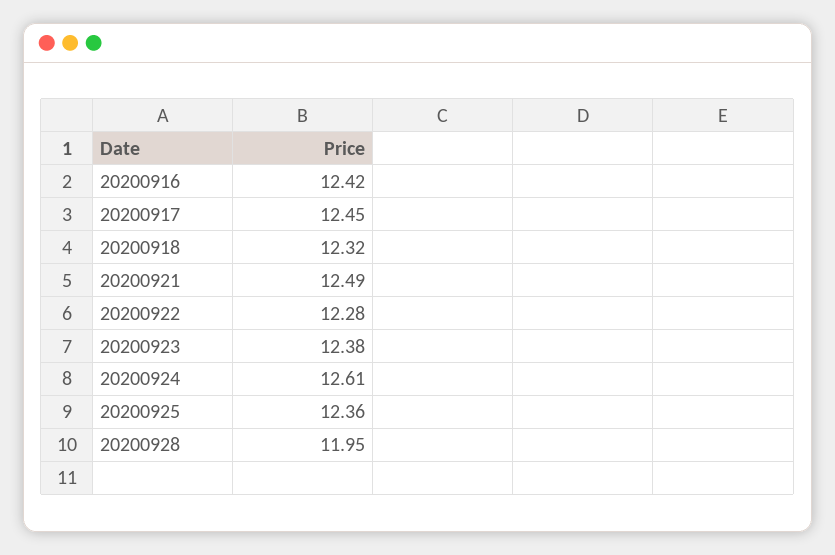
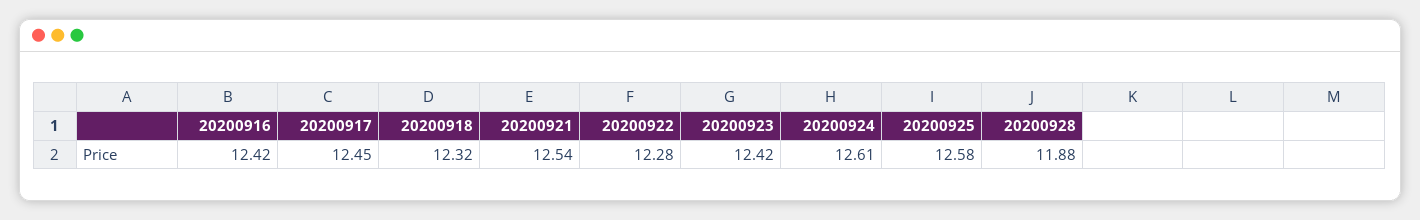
20200921: 12.49 -> 12.54
20200923: 12.38 -> 12.42
20200925: 12.36 -> 12.58
20200928: 11.95 -> 11.88

